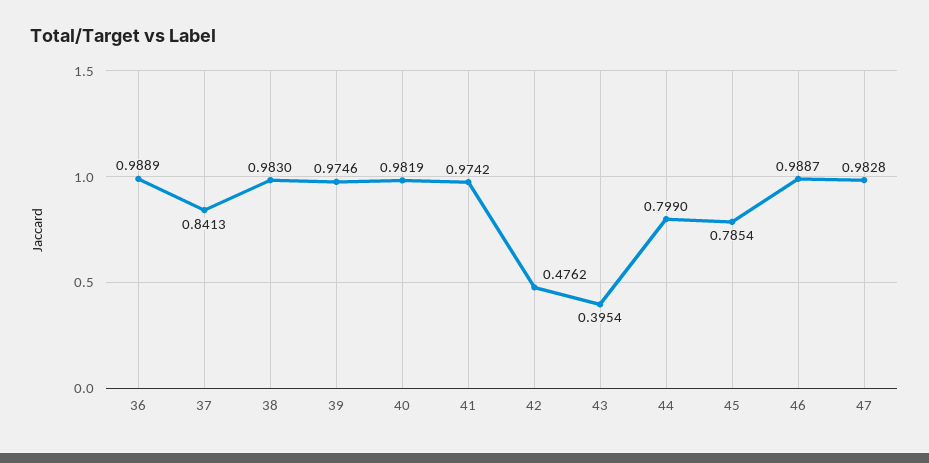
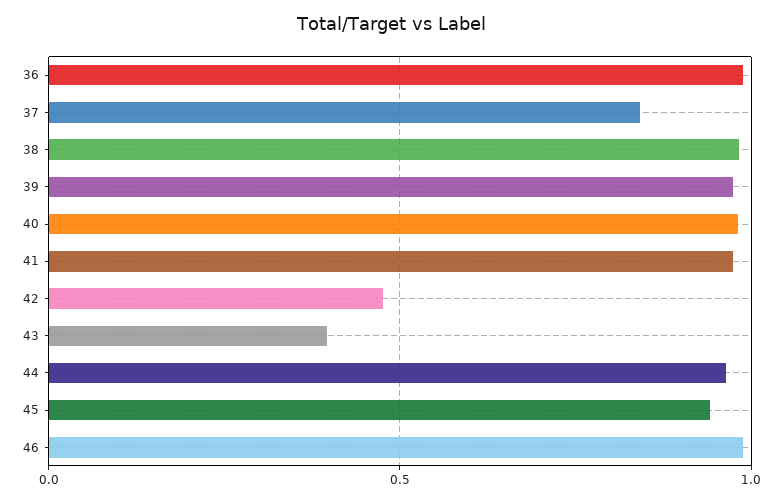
44: 0.799 -> 0.95
45: 0.7854 -> 0.95
47: 0.9828 -> none

